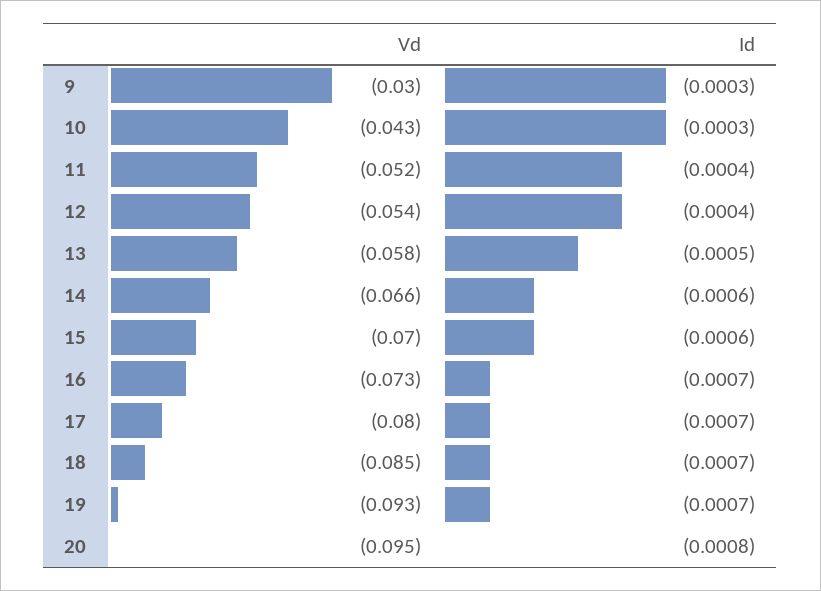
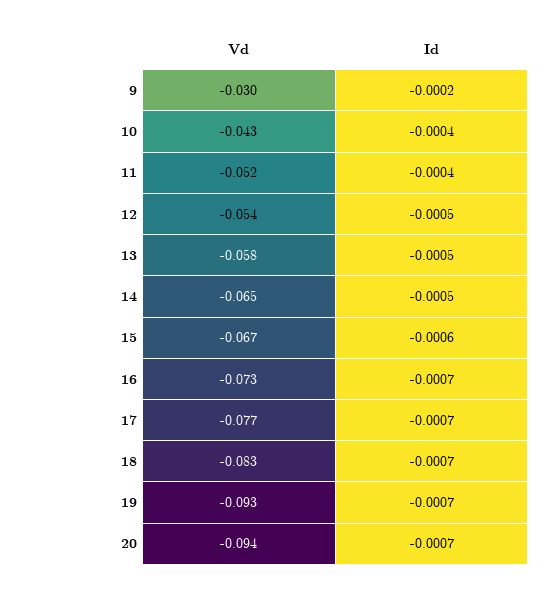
Id, 9: -0.0003 -> -0.0002
Id, 10: -0.0003 -> -0.0004
Id, 12: -0.0004 -> -0.0005
Vd, 14: -0.066 -> -0.065
Id, 14: -0.0006 -> -0.0005
Vd, 15: -0.07 -> -0.067
Vd, 17: -0.08 -> -0.077
Vd, 18: -0.085 -> -0.083
Vd, 20: -0.095 -> -0.094
Id, 20: -0.0008 -> -0.0007

